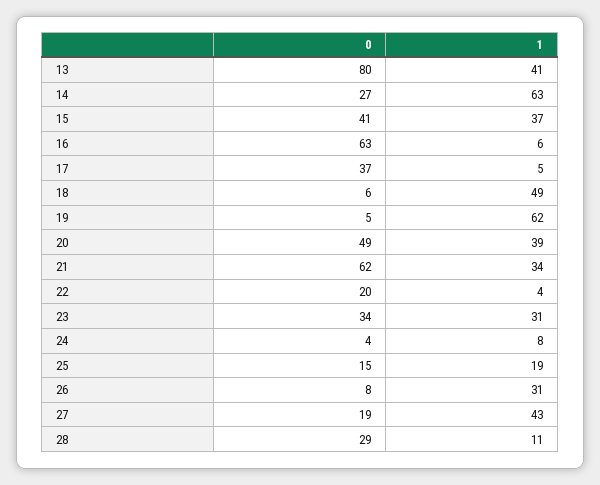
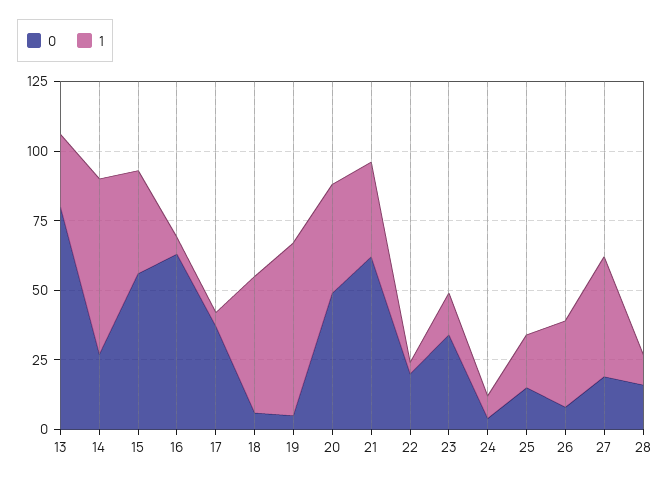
1, 13: 41 -> 25
0, 15: 41 -> 55
1, 23: 31 -> 15
0, 28: 29 -> 15

